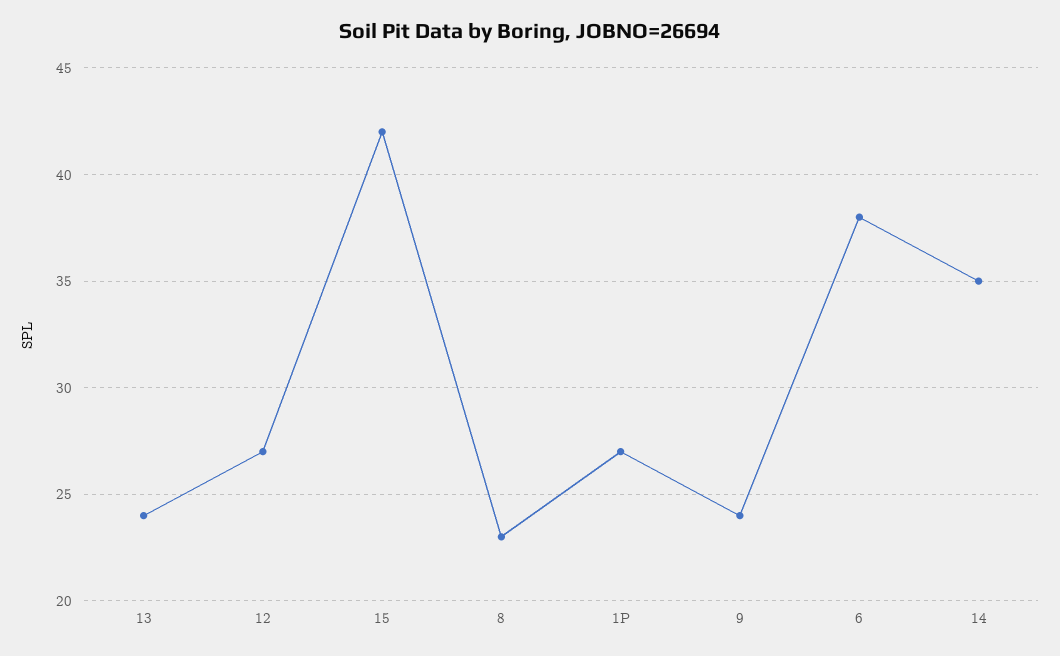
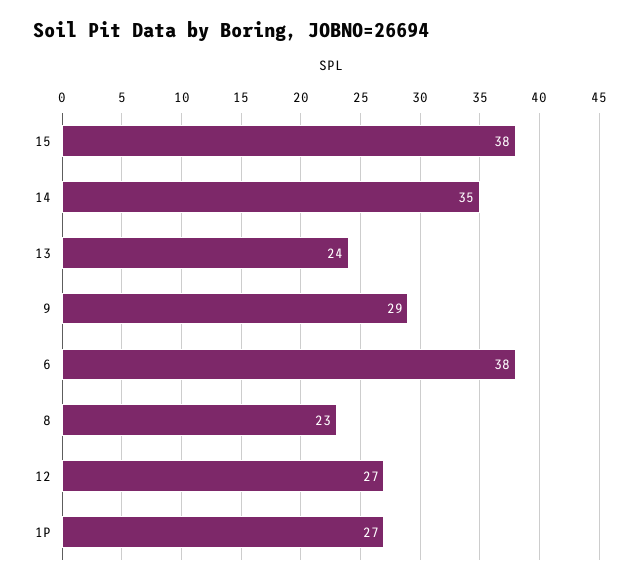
15: 42 -> 38
9: 24 -> 29

